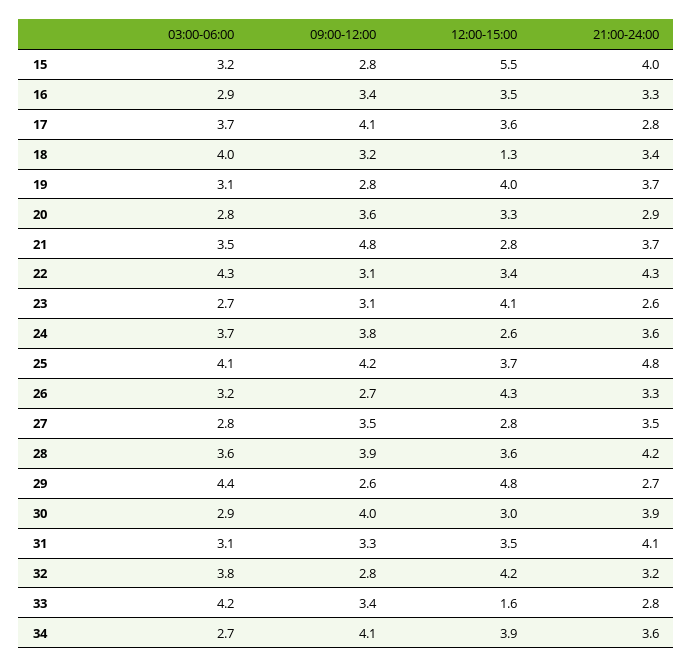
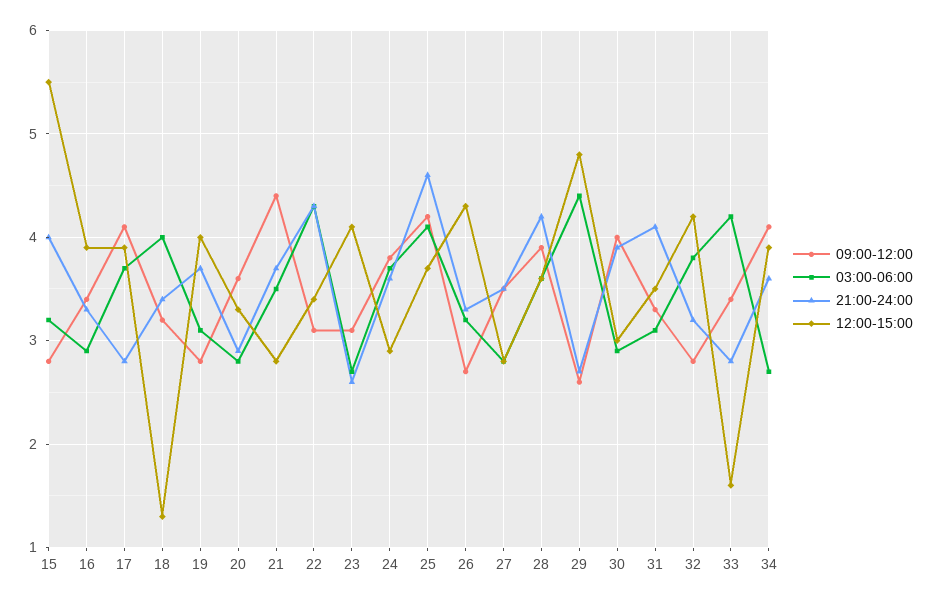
12:00-15:00, 16: 3.5 -> 3.9
12:00-15:00, 17: 3.6 -> 3.9
09:00-12:00, 21: 4.8 -> 4.4
12:00-15:00, 24: 2.6 -> 2.9
21:00-24:00, 25: 4.8 -> 4.6

